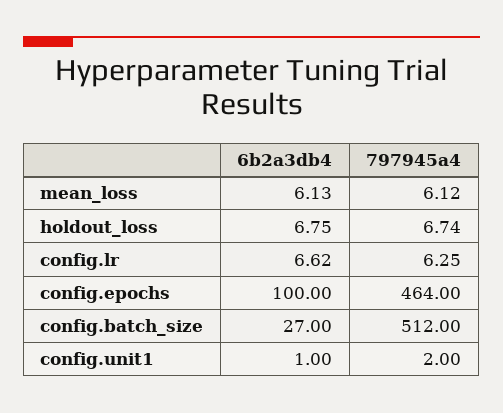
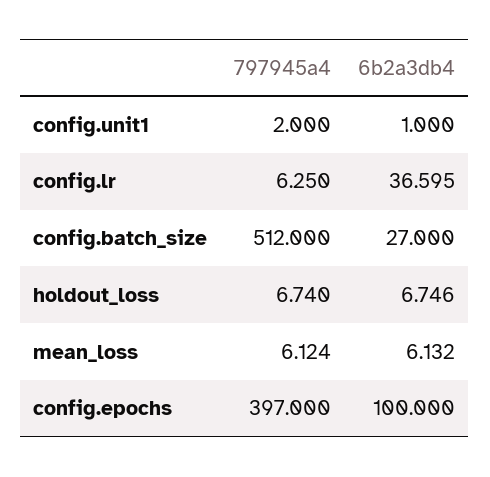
6b2a3db4, config.lr: 6.62 -> 36.595
797945a4, config.epochs: 464 -> 397

